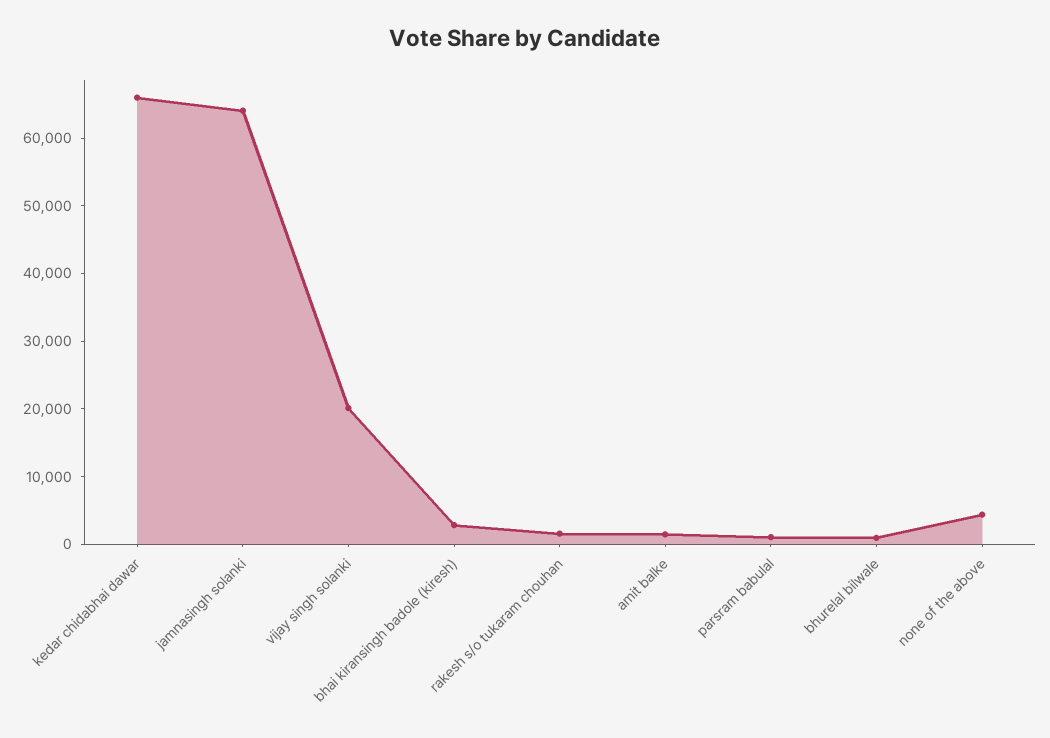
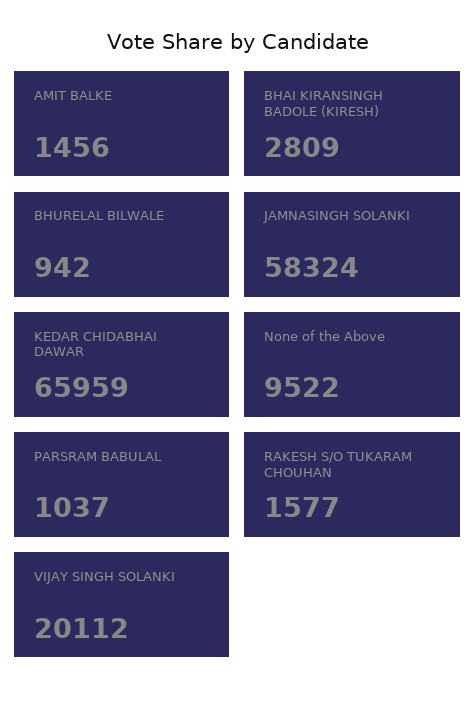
jamnasingh solanki: 64000 -> 58324
none of the above: 4000 -> 9522

